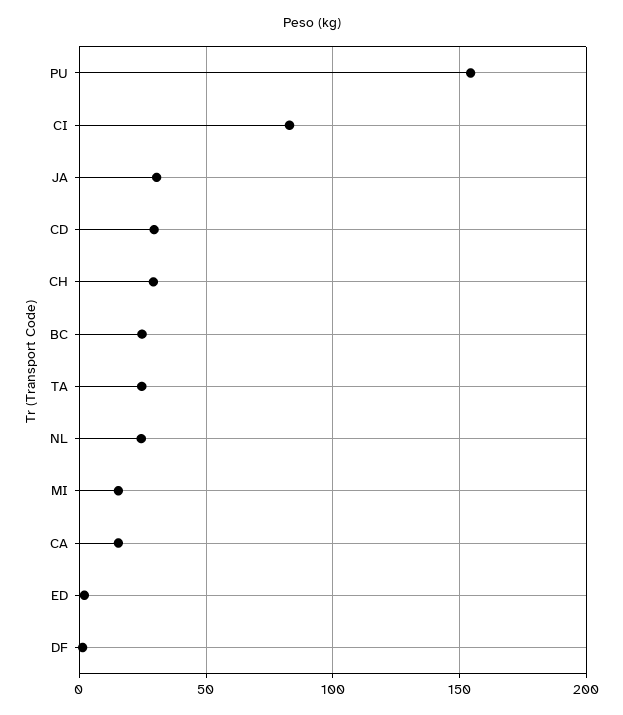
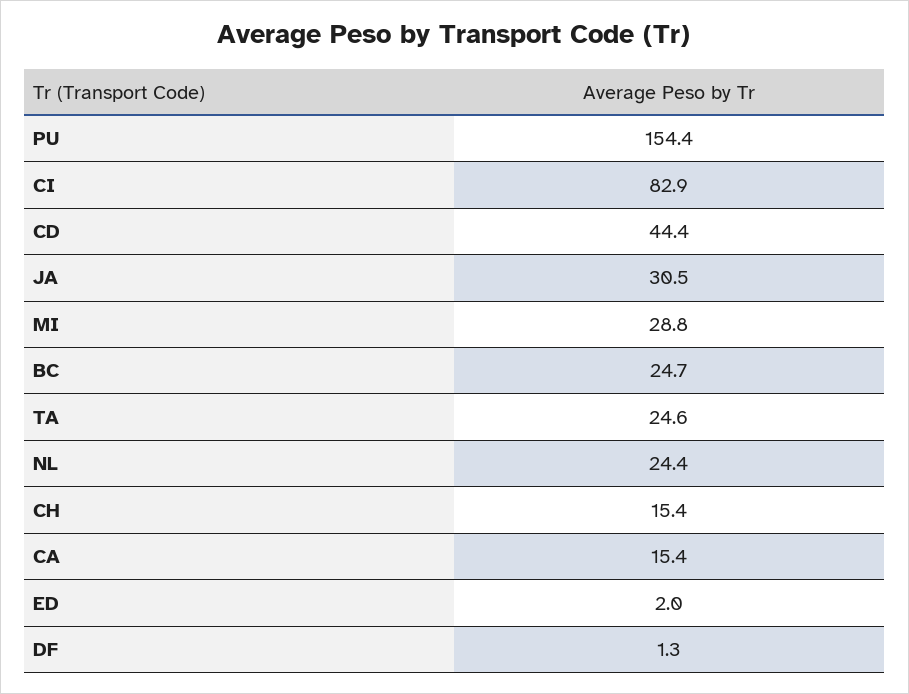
CD: 30 -> 44.4
CH: 30 -> 15.4
MI: 15 -> 28.8

